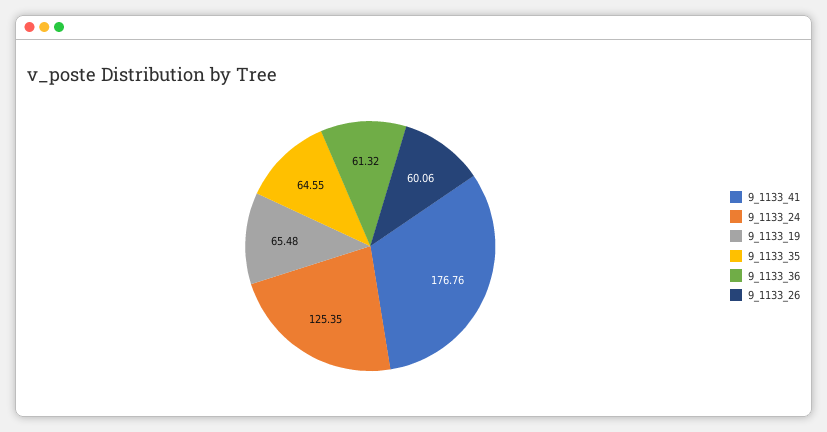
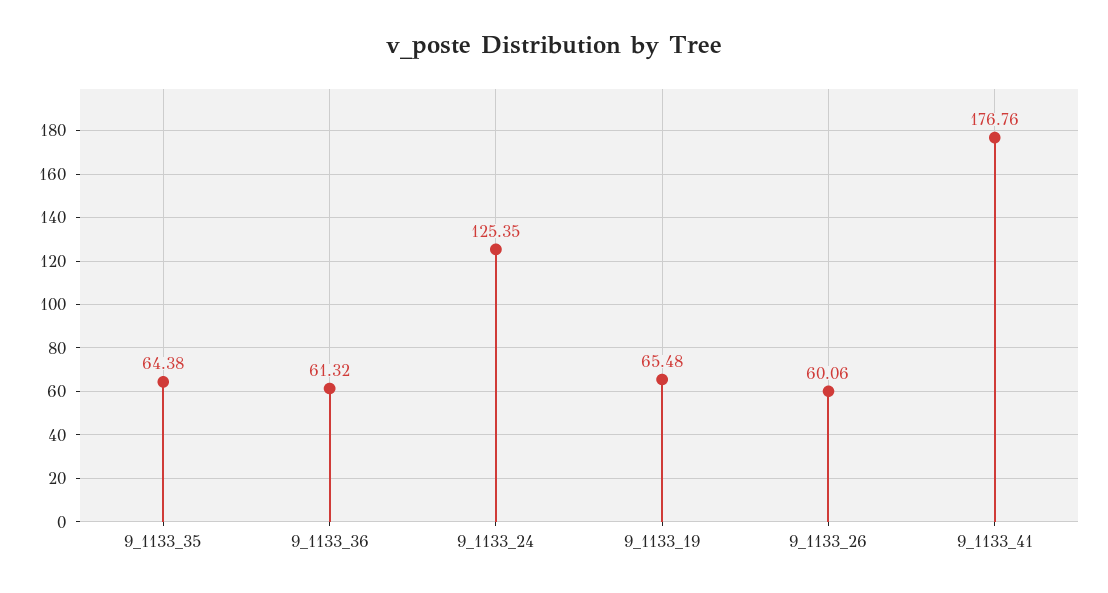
9_1133_35: 64.55 -> 64.38

